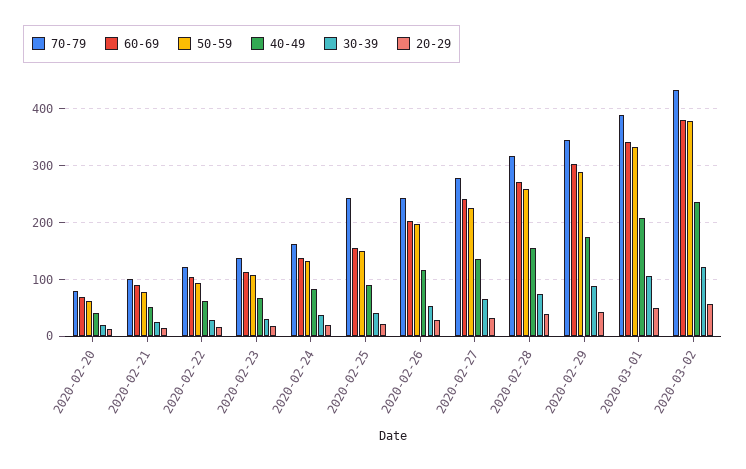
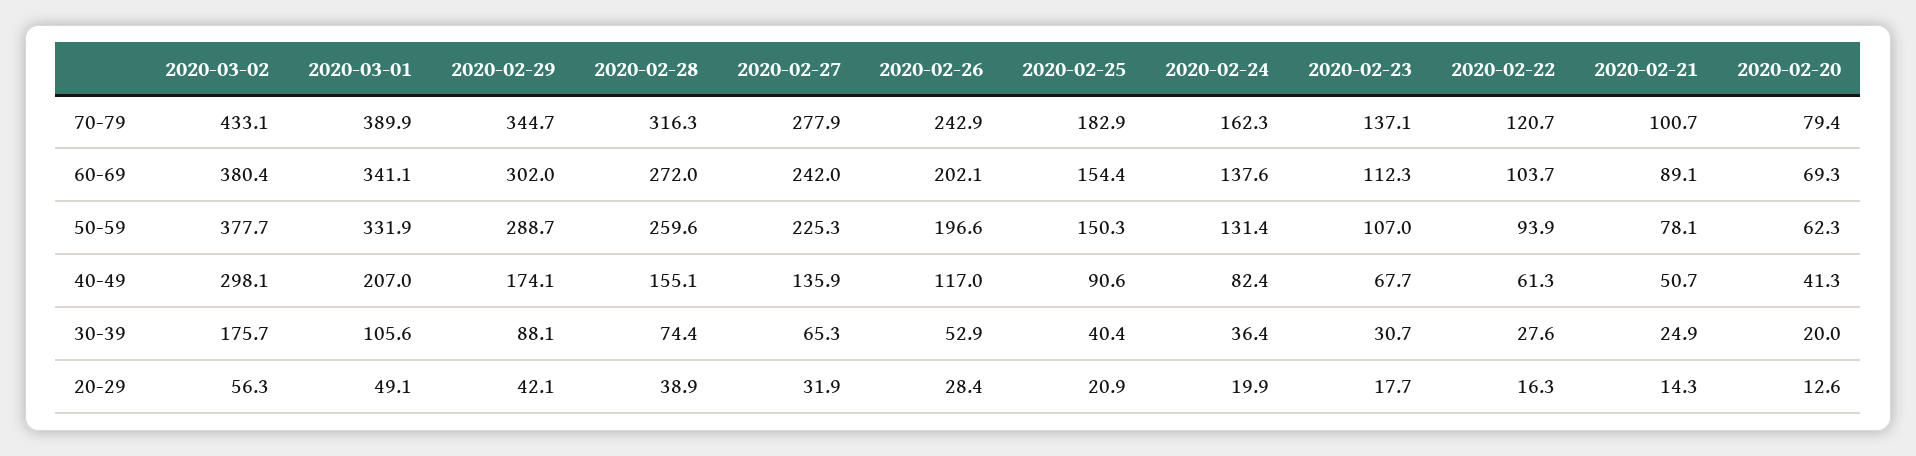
70-79, 2020-02-25: 240 -> 182.9
40-49, 2020-03-02: 240 -> 298.1
30-39, 2020-03-02: 120 -> 175.7

